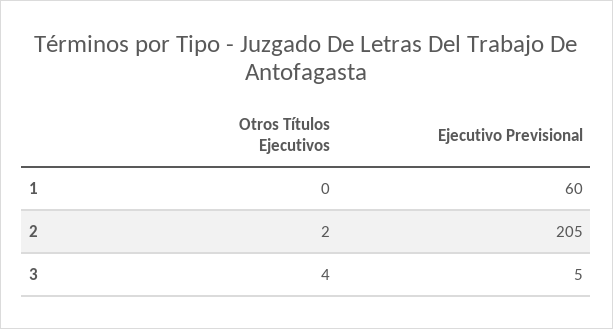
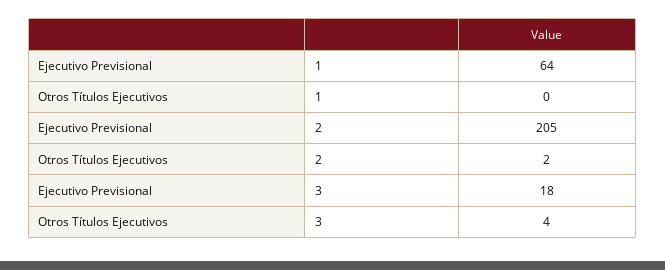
Ejecutivo Previsional, 1: 60 -> 64
Ejecutivo Previsional, 3: 5 -> 18

